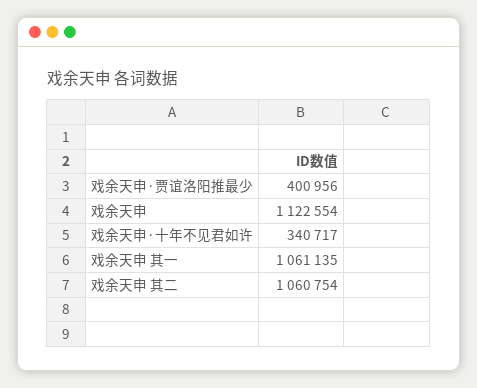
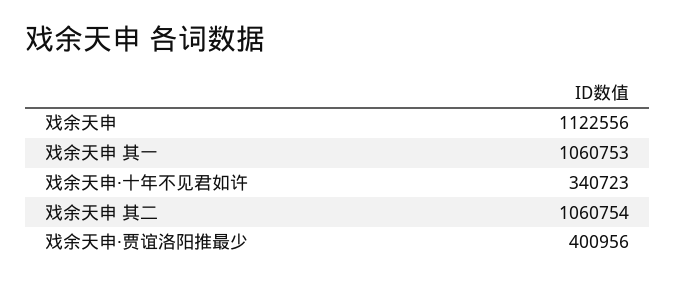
戏余天申: 1122554 -> 1122556
戏余天申·十年不见君如许: 340717 -> 340723
戏余天申 其一: 1061135 -> 1060753

